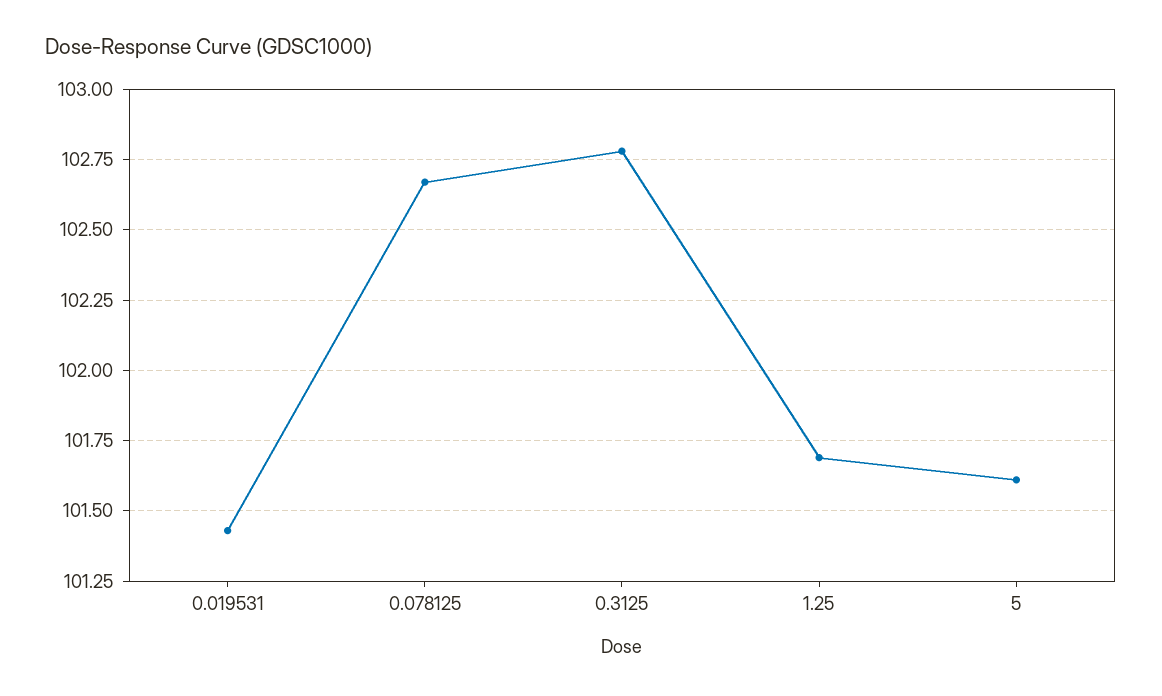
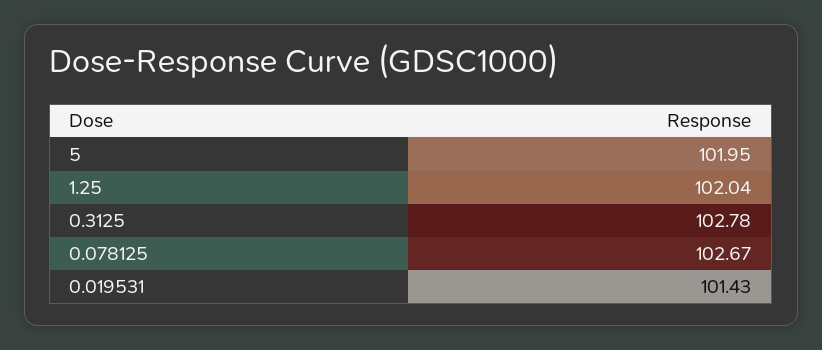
1.25: 101.7 -> 102.04
5: 101.6 -> 101.95

